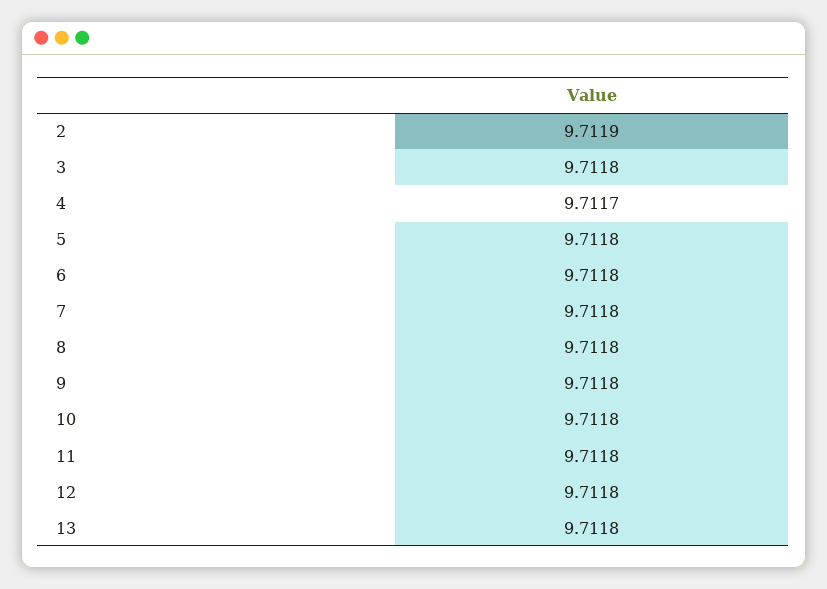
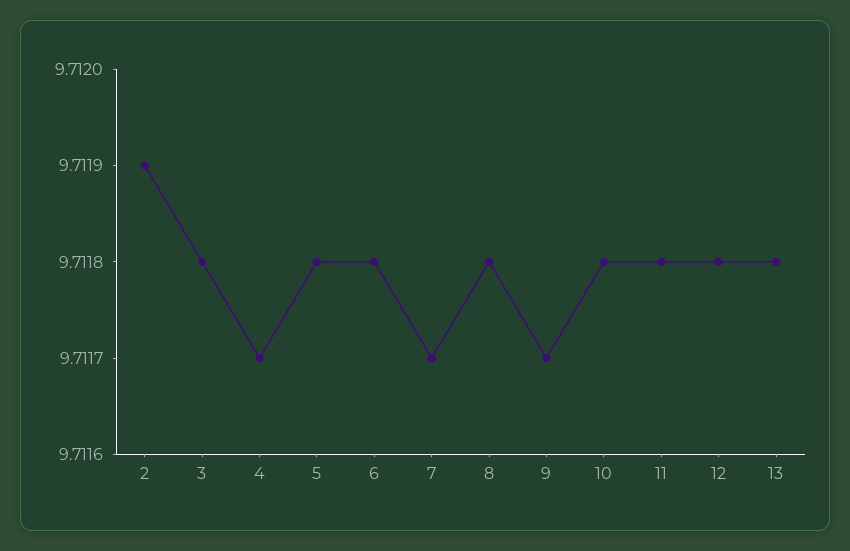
7: 9.7118 -> 9.7117
9: 9.7118 -> 9.7117

